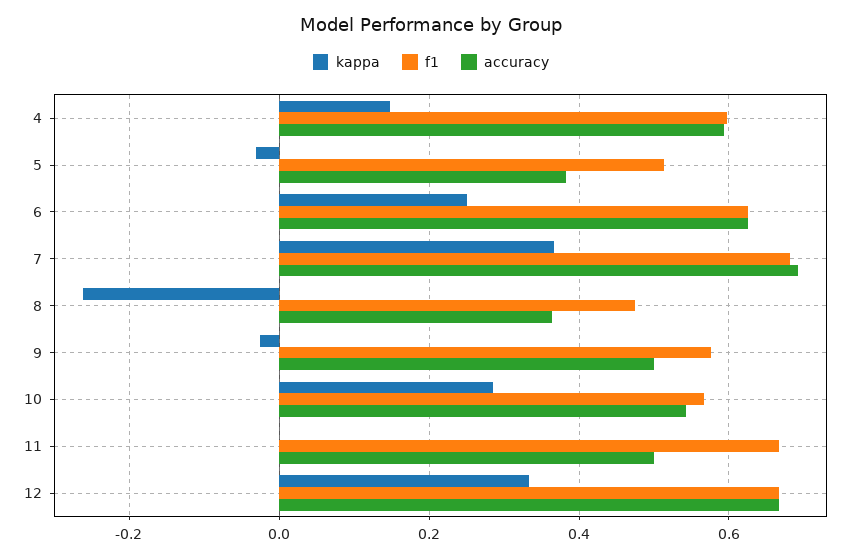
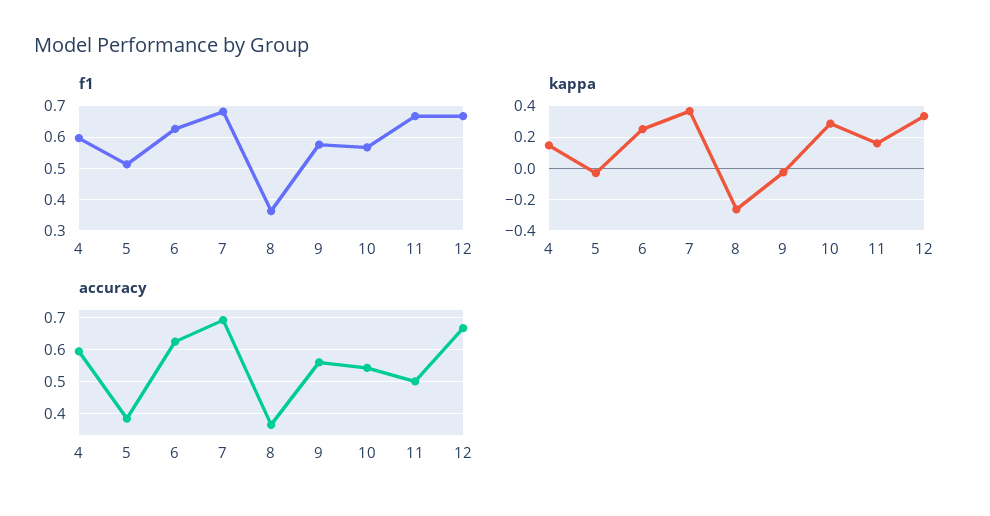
f1, 8: 0.48 -> 0.36
accuracy, 9: 0.5 -> 0.56
kappa, 11: 0 -> 0.15

